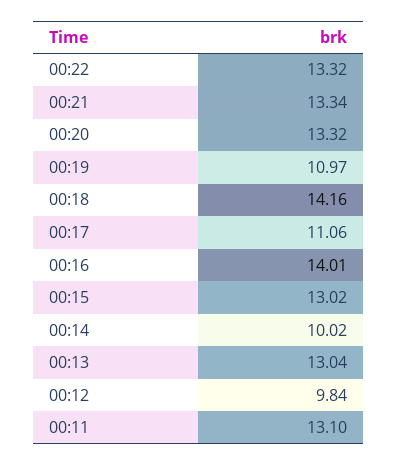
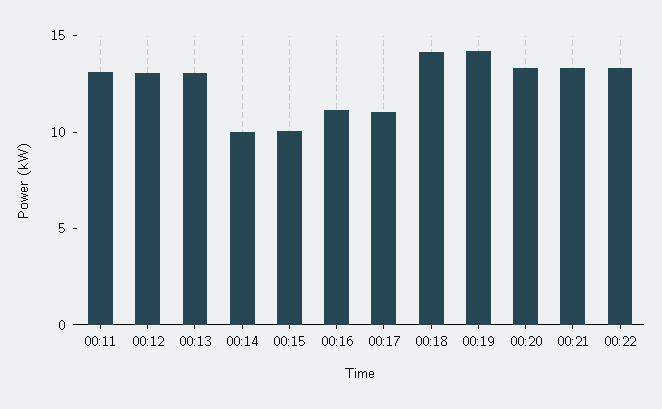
00:19: 10.97 -> 14
00:16: 14.01 -> 11
00:15: 13.02 -> 10
00:12: 9.84 -> 13

